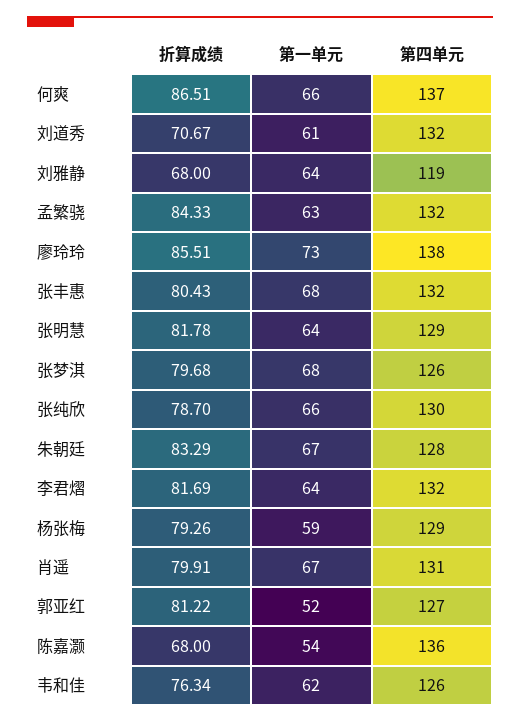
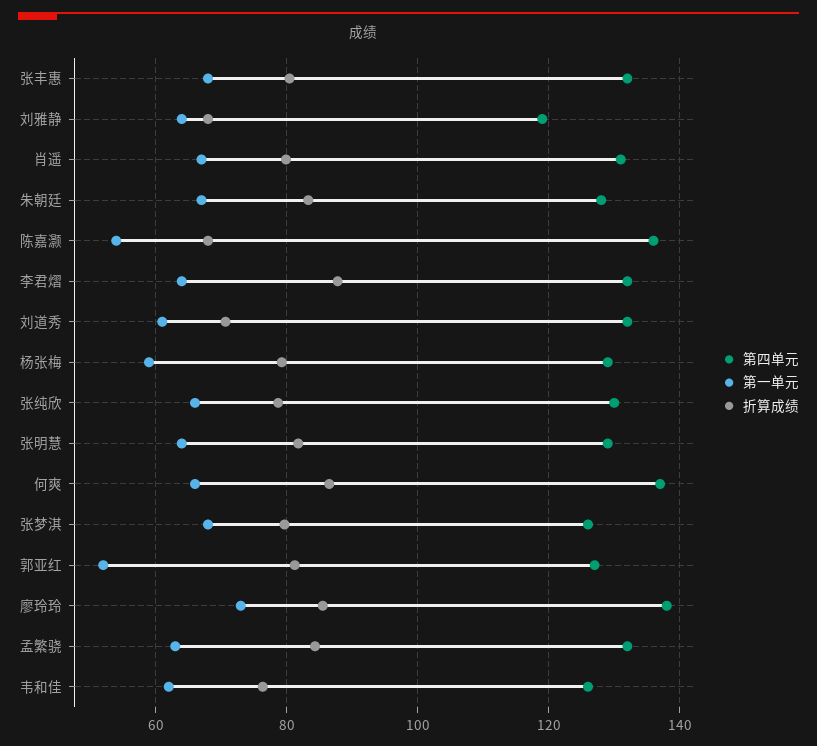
折算成绩, 李君熠: 81.69 -> 88

